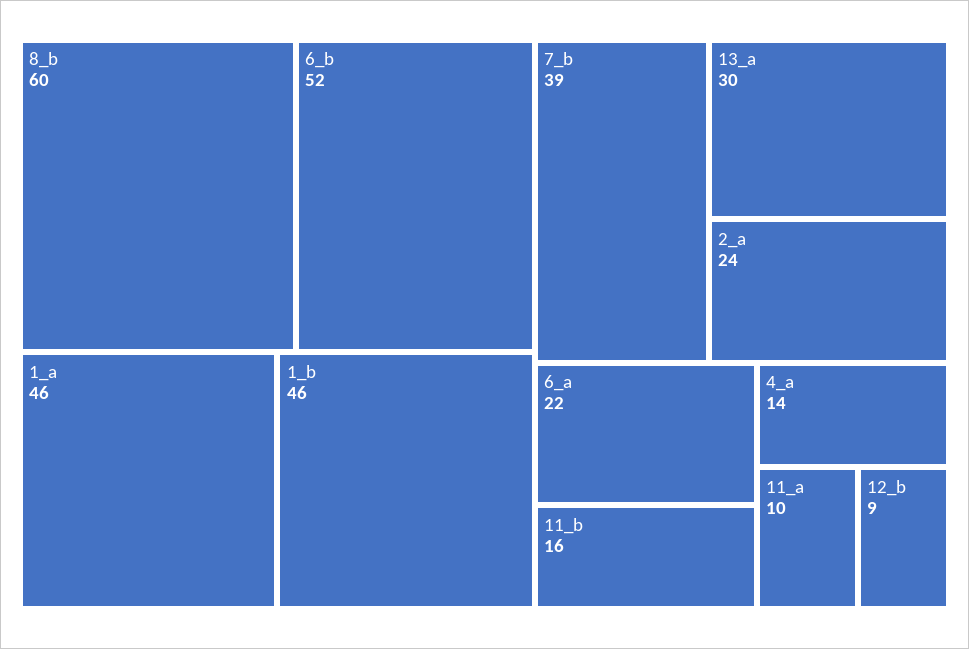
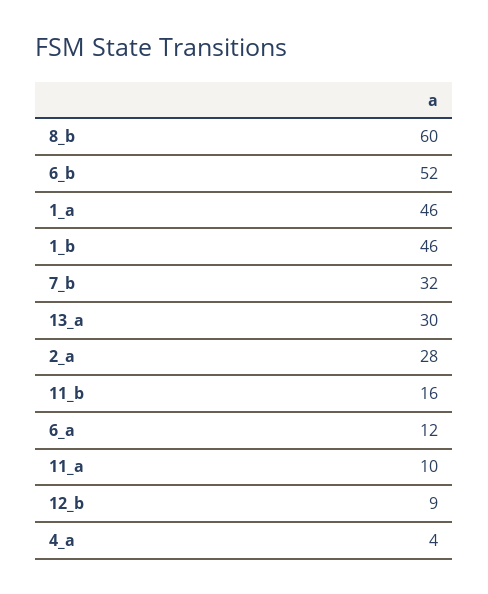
7_b: 39 -> 32
2_a: 24 -> 28
6_a: 22 -> 12
4_a: 14 -> 4

